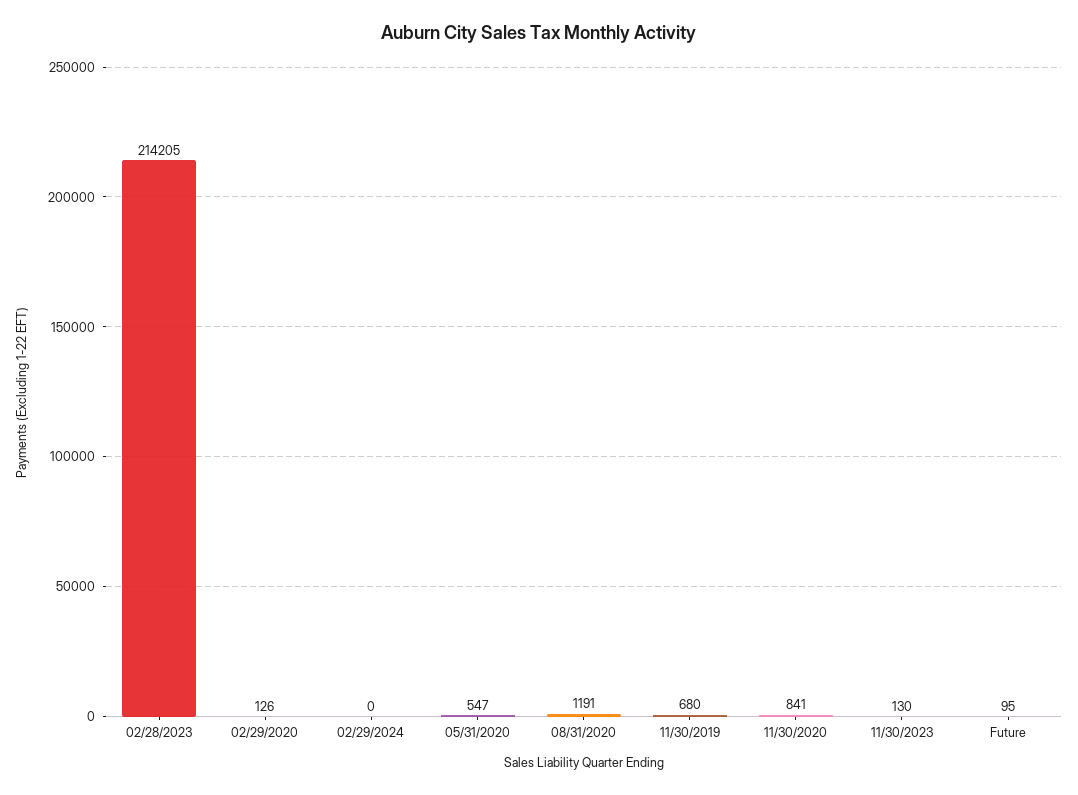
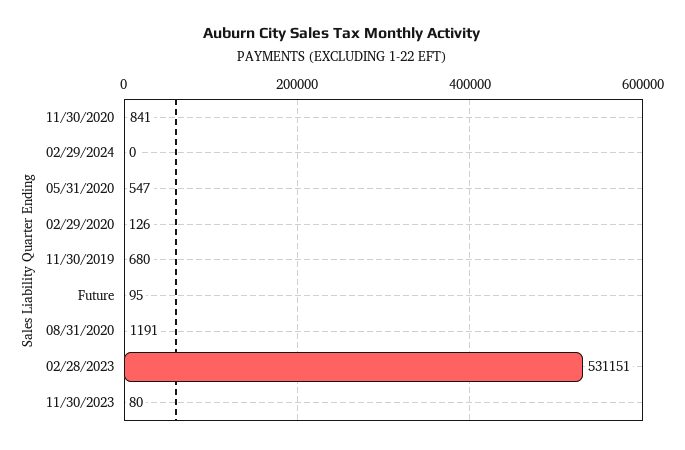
02/28/2023: 214205 -> 531151
11/30/2023: 130 -> 80

